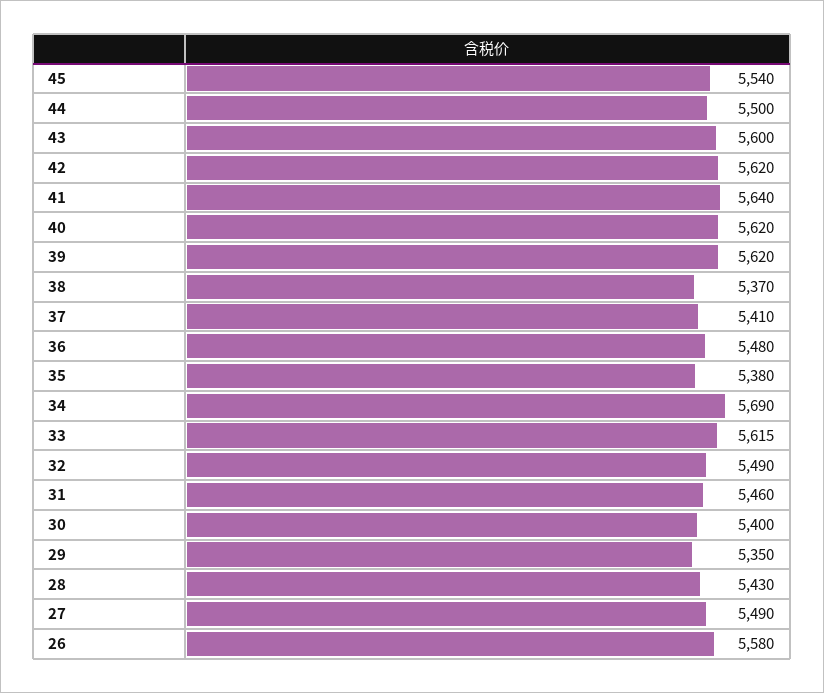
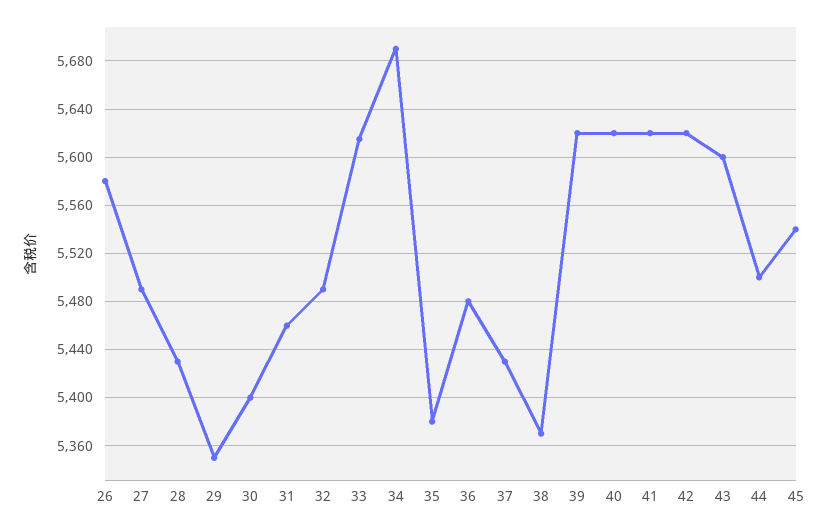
41: 5640 -> 5620
37: 5410 -> 5430

